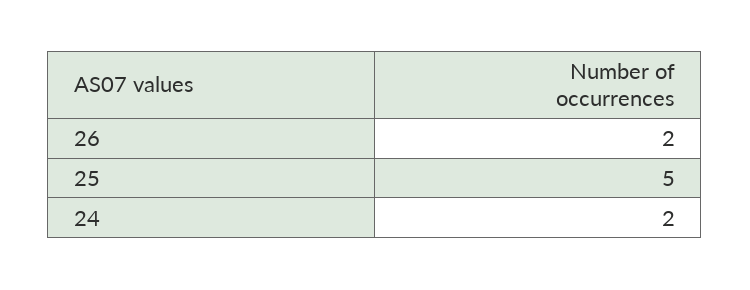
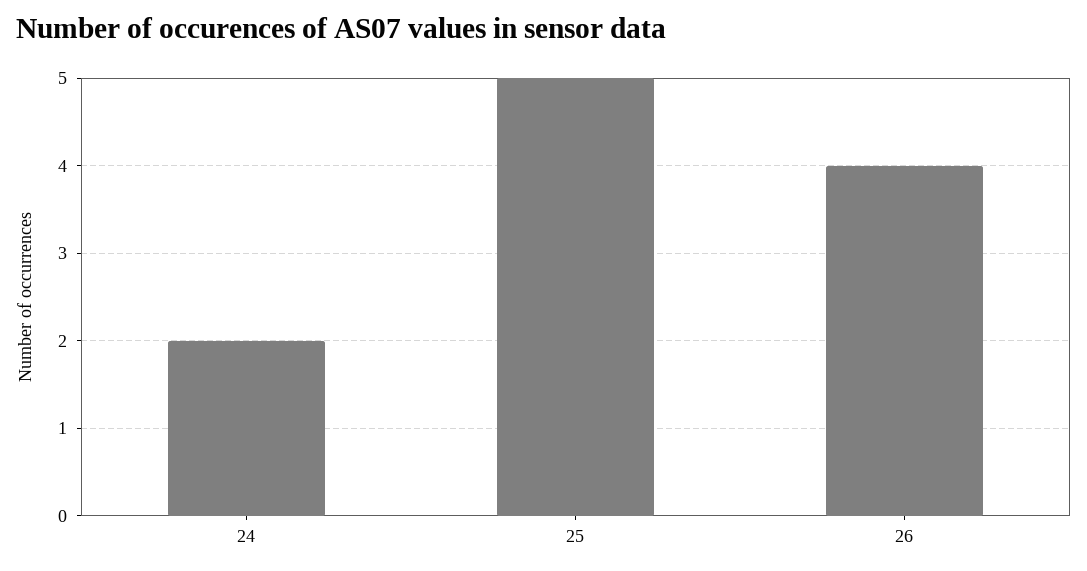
26: 2 -> 4

